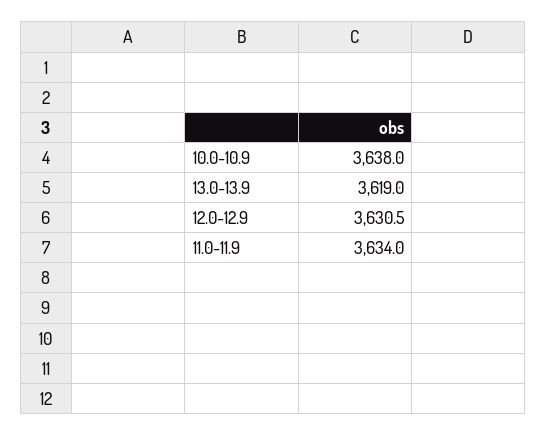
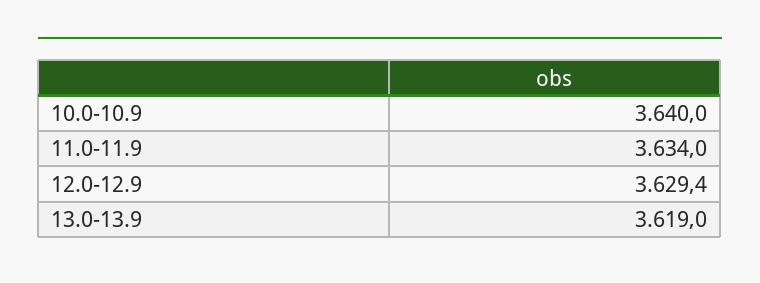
10.0-10.9: 3638 -> 3640
12.0-12.9: 3630.5 -> 3629.4

